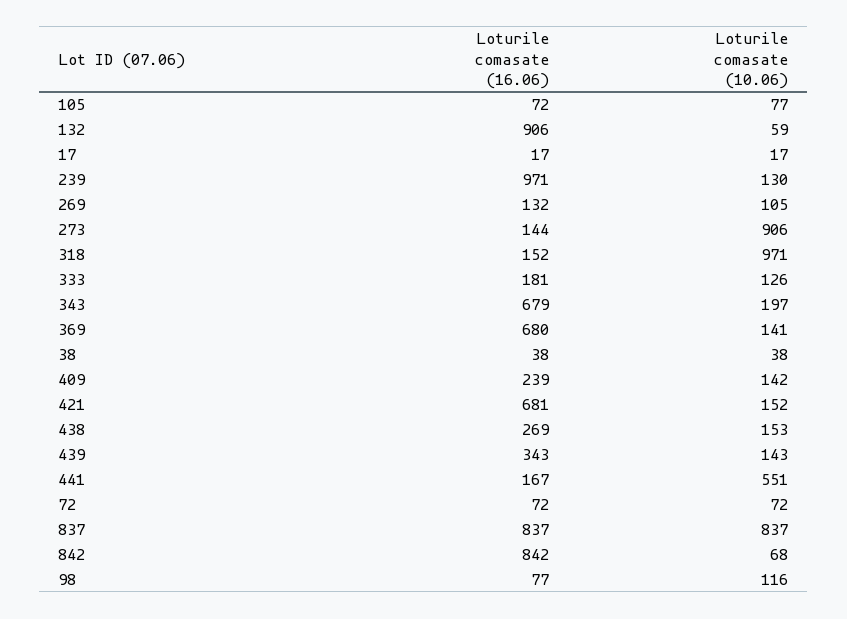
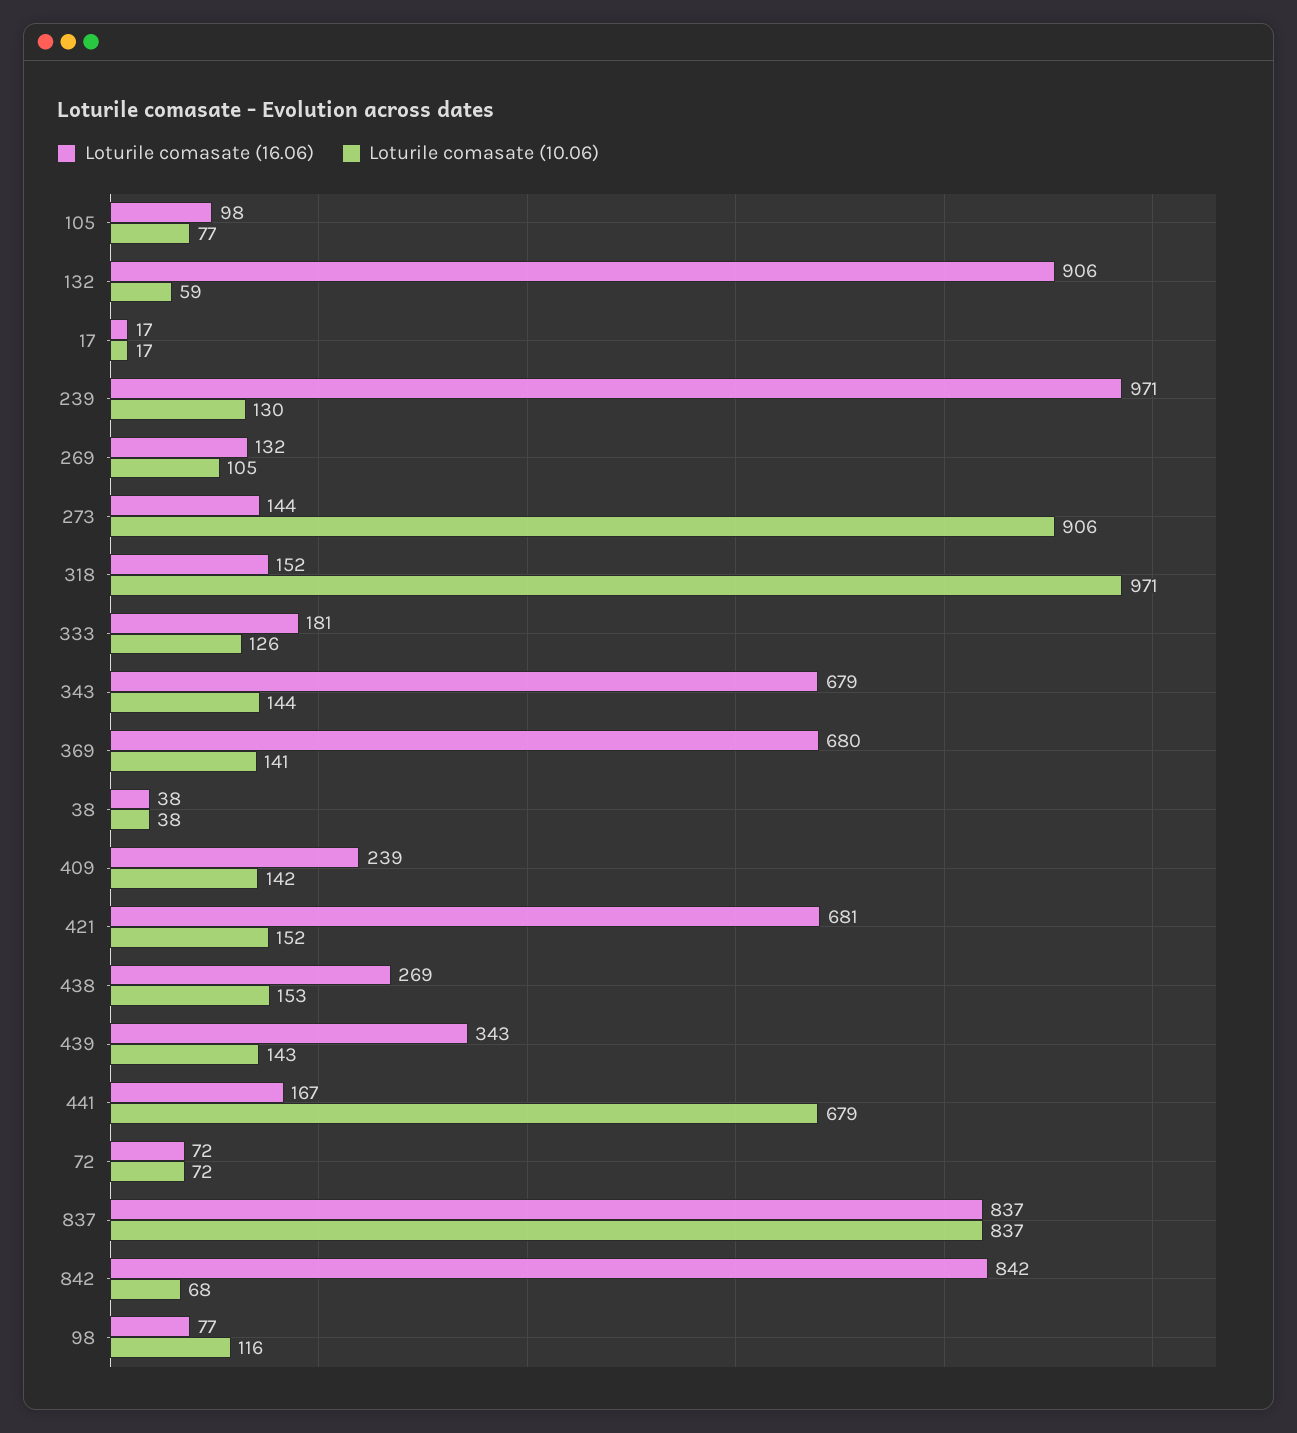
Loturile comasate (16.06), 105: 72 -> 98
Loturile comasate (10.06), 343: 197 -> 144
Loturile comasate (10.06), 441: 551 -> 679

